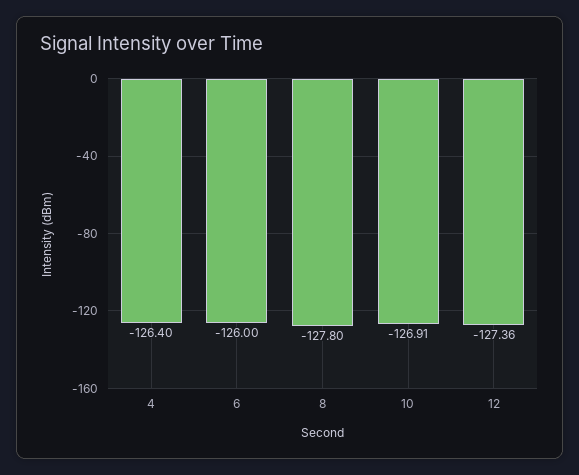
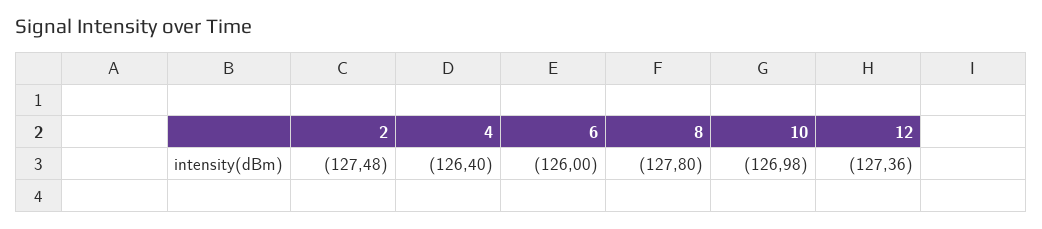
10: -126.91 -> -126.98
2: none -> -127.48

